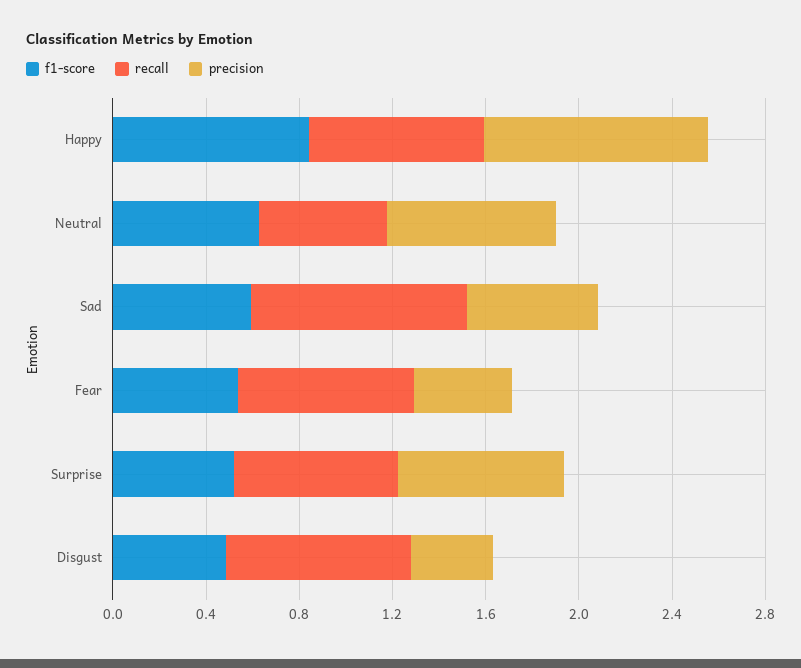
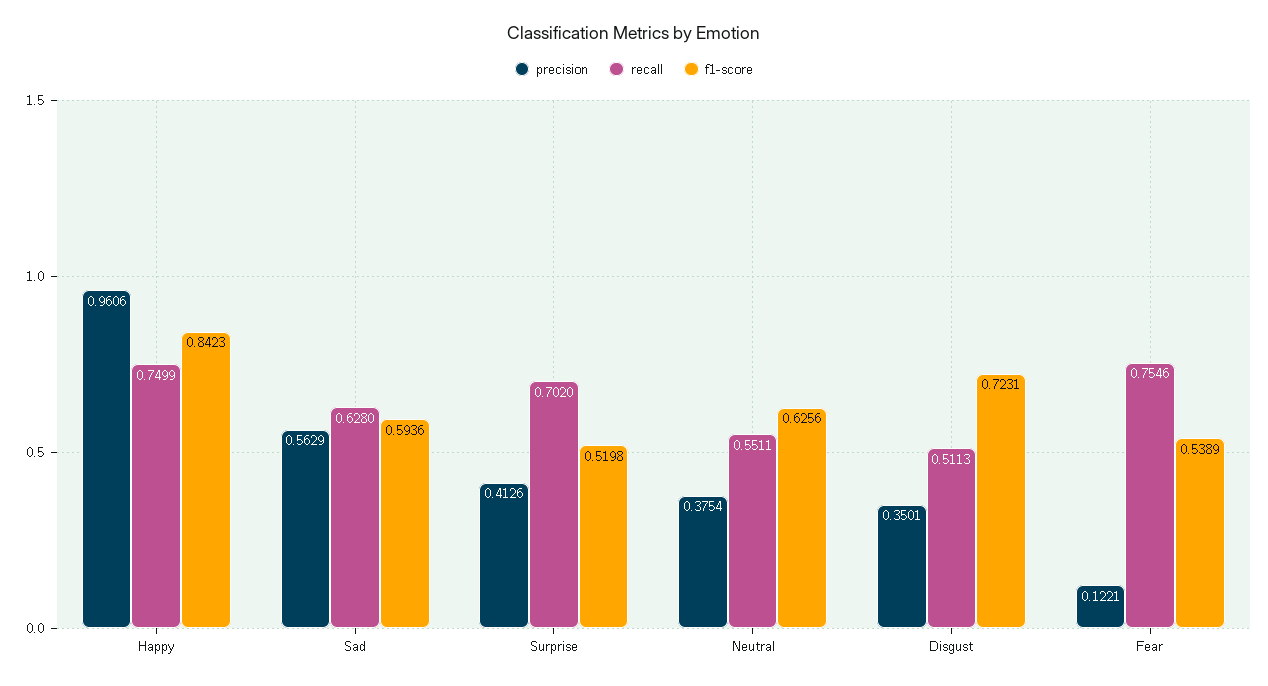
precision, Neutral: 0.7 -> 0.3754
recall, Sad: 0.9 -> 0.628
precision, Fear: 0.4 -> 0.1221
precision, Surprise: 0.7 -> 0.4126
f1-score, Disgust: 0.5 -> 0.7231
recall, Disgust: 0.8 -> 0.5113

